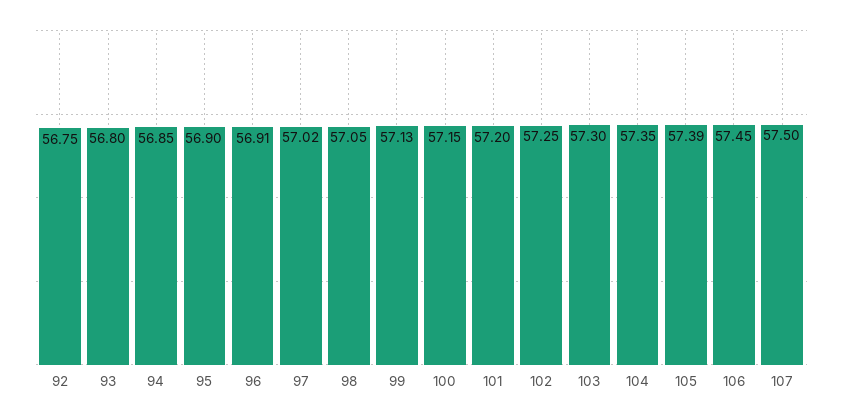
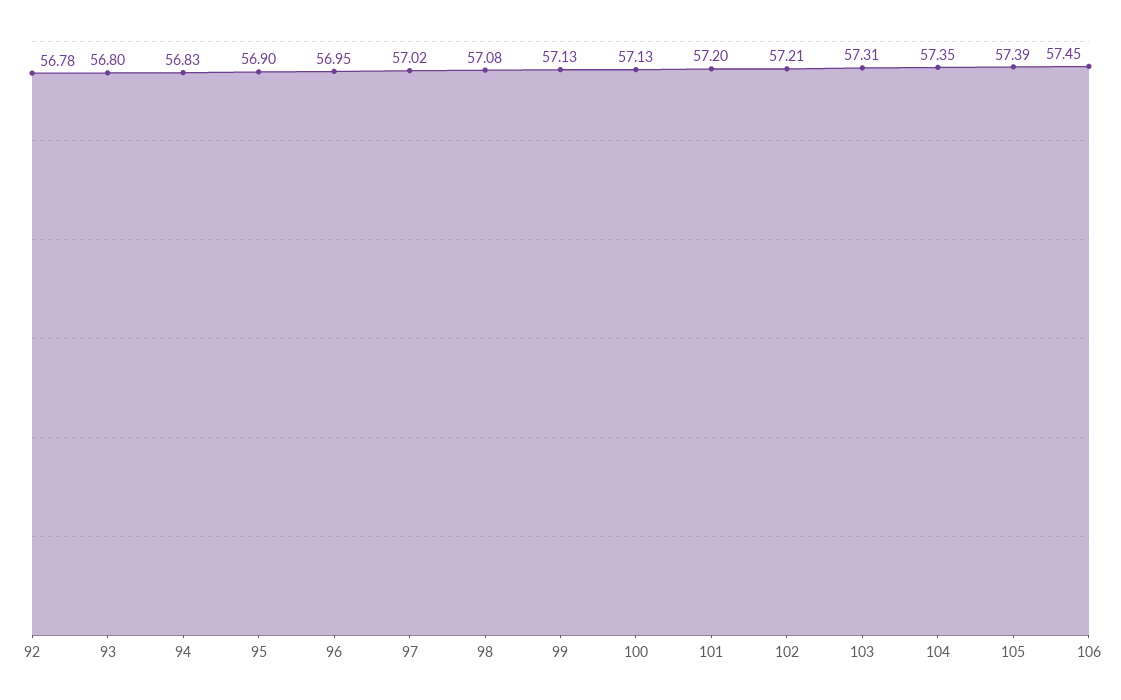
92: 56.75 -> 56.78
94: 56.85 -> 56.83
96: 56.91 -> 56.95
98: 57.05 -> 57.08
100: 57.15 -> 57.13
102: 57.25 -> 57.21
103: 57.3 -> 57.31
107: 57.5 -> none

